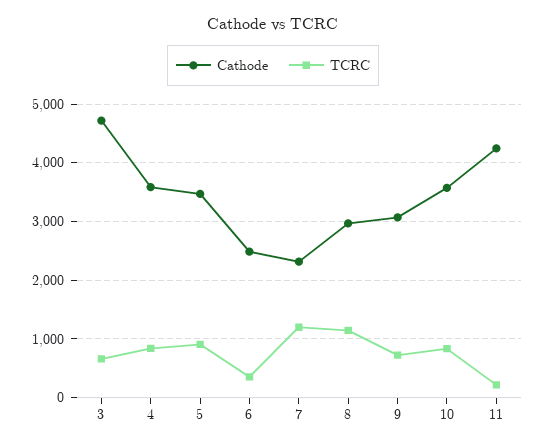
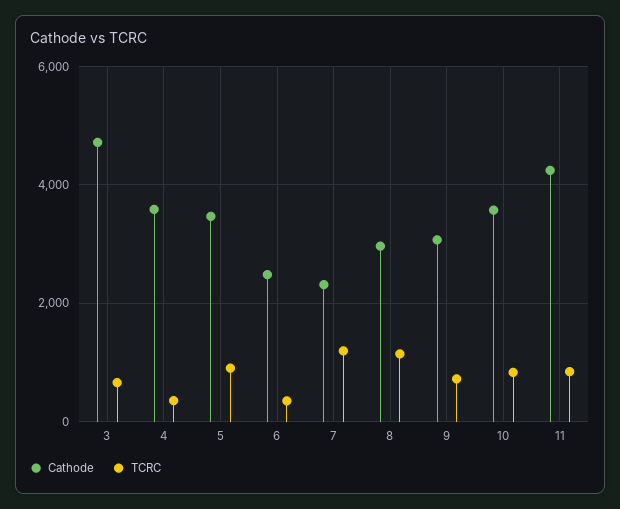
TCRC, 4: 800 -> 400
TCRC, 11: 200 -> 800

